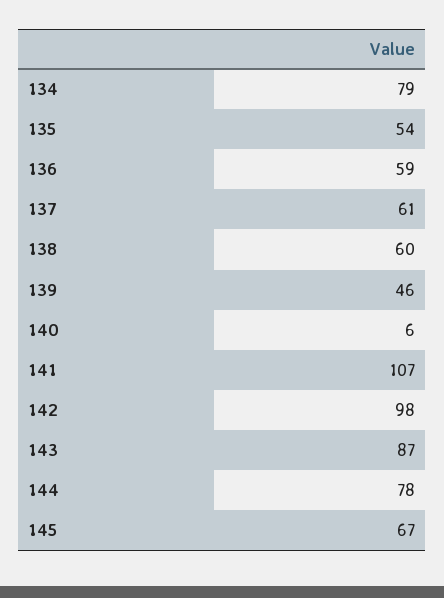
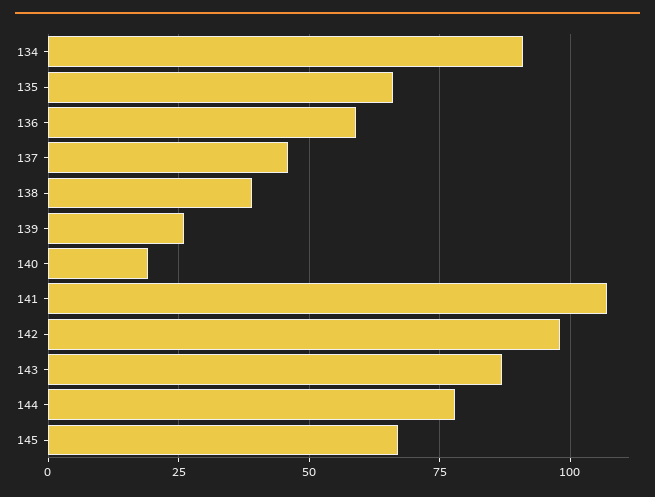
134: 79 -> 90
135: 54 -> 65
137: 61 -> 45
138: 60 -> 40
139: 46 -> 25
140: 6 -> 20

